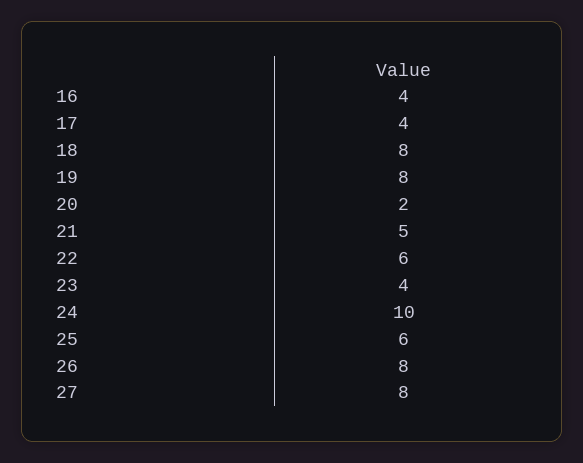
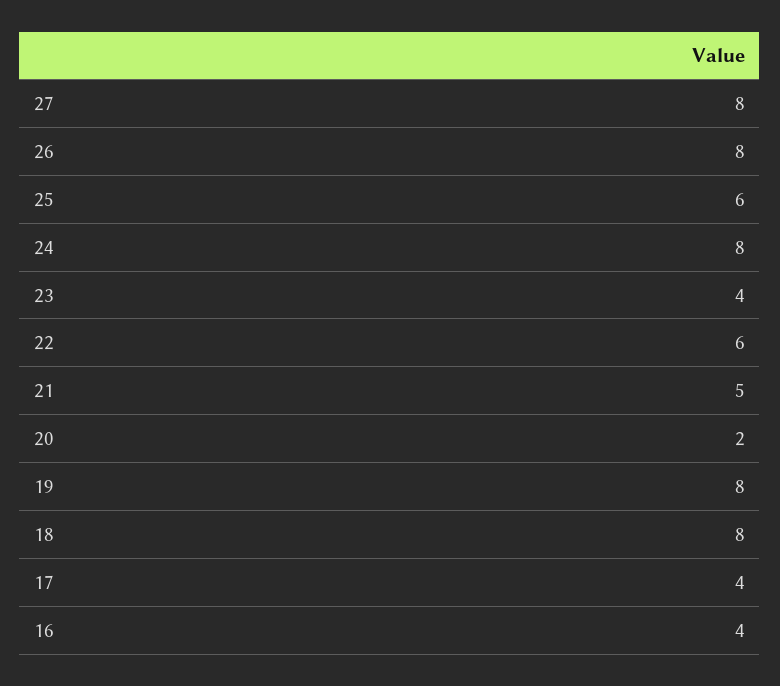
24: 10 -> 8

